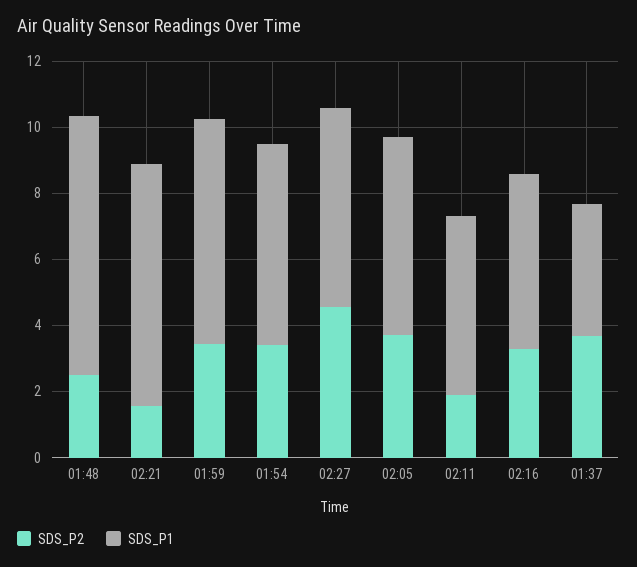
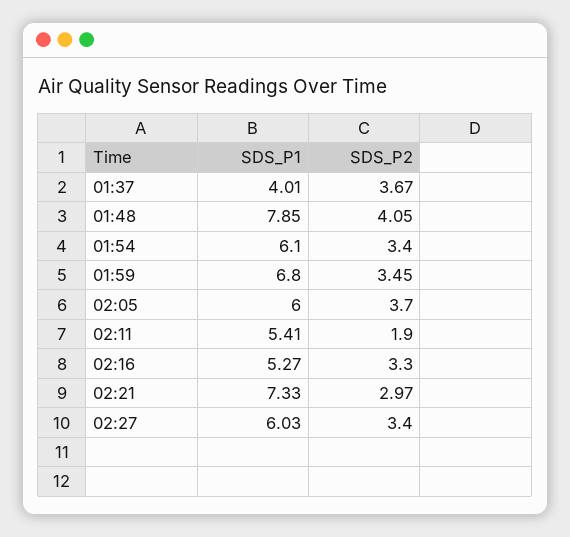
SDS_P2, 01:48: 2.5 -> 4.05
SDS_P2, 02:21: 1.5 -> 2.97
SDS_P2, 02:27: 4.5 -> 3.4

